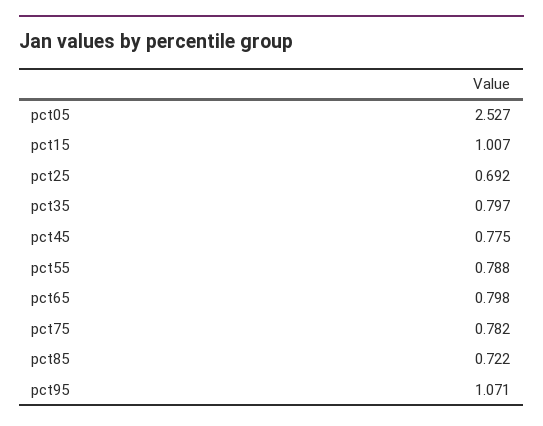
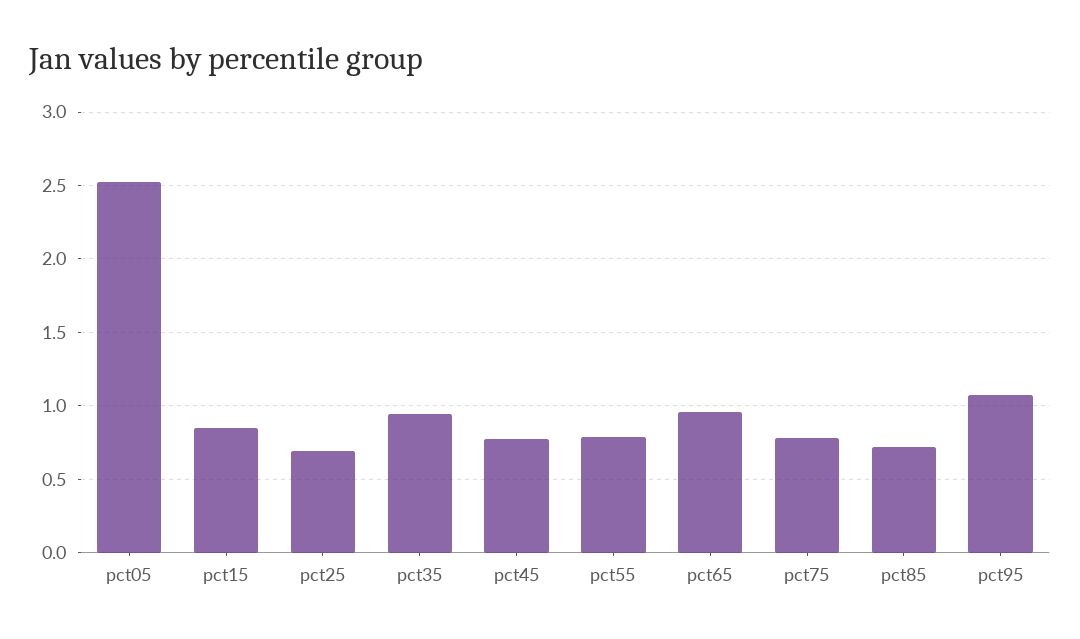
pct15: 1.007 -> 0.85
pct35: 0.797 -> 0.95
pct65: 0.798 -> 0.95

